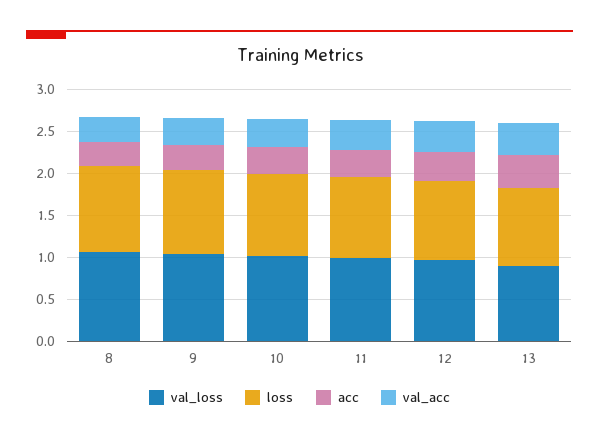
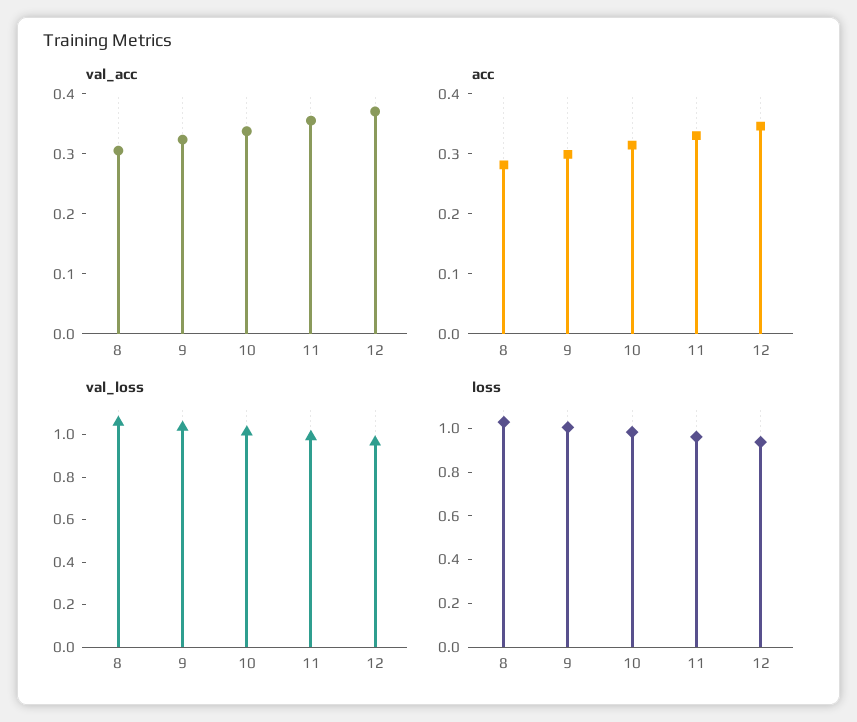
val_loss, 13: 0.9 -> none
loss, 13: 0.9 -> none
acc, 13: 0.4 -> none
val_acc, 13: 0.4 -> none

